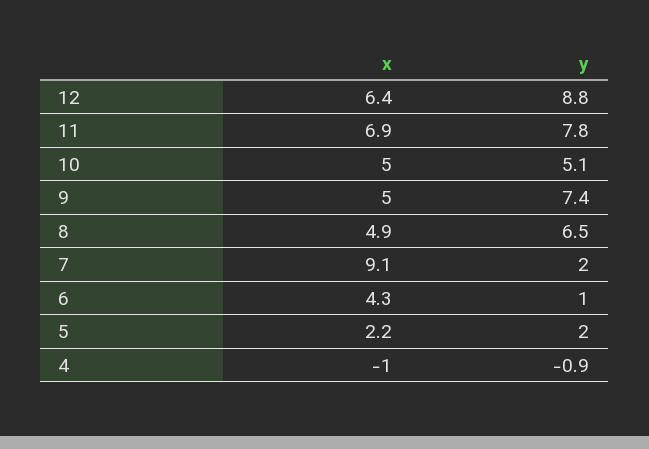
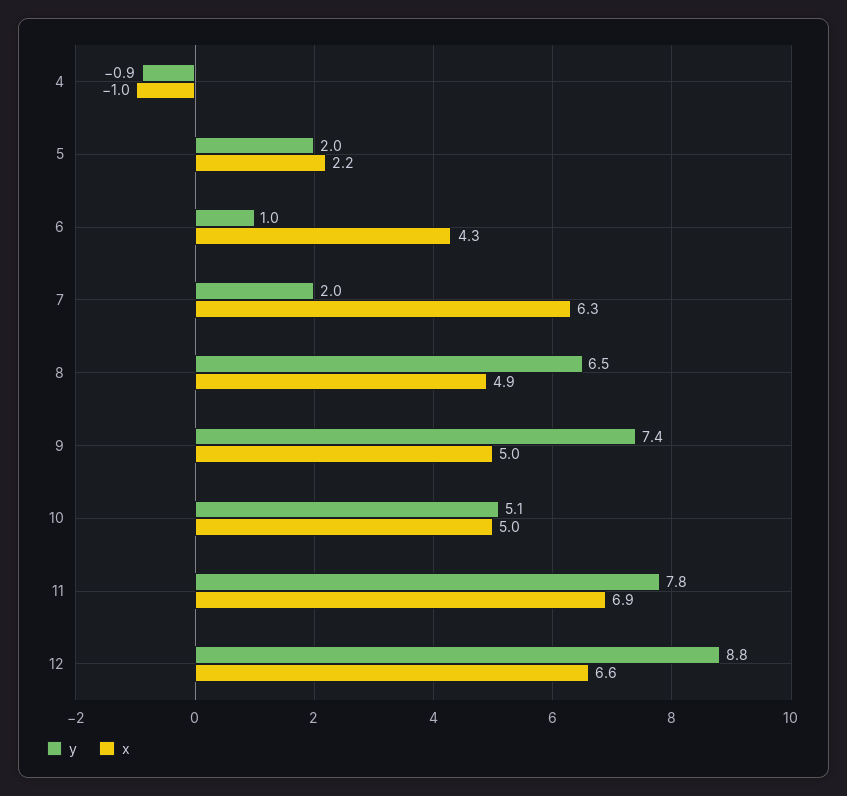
x, 12: 6.4 -> 6.6
x, 7: 9.1 -> 6.3

